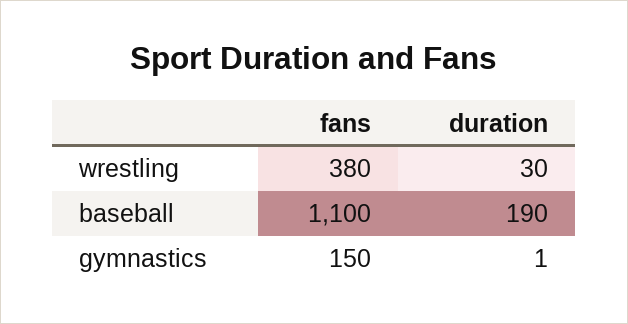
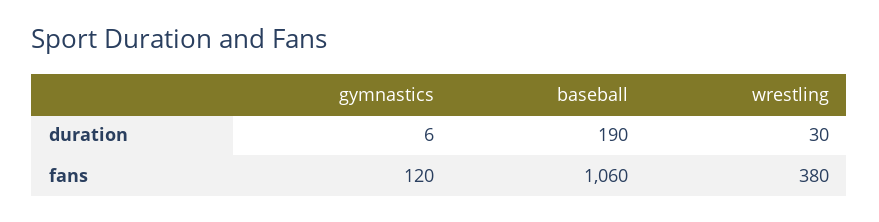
fans, baseball: 1100 -> 1060
fans, gymnastics: 150 -> 120
duration, gymnastics: 1 -> 6

